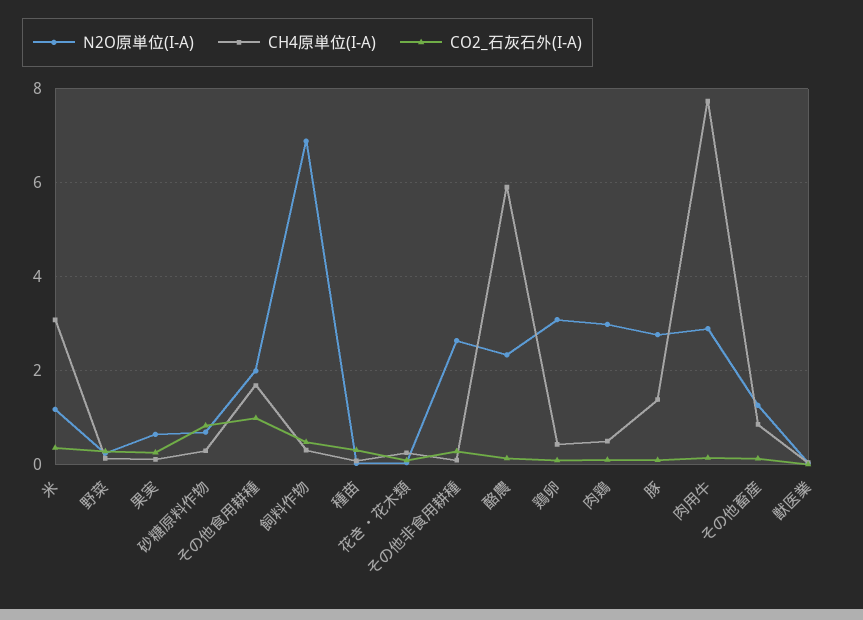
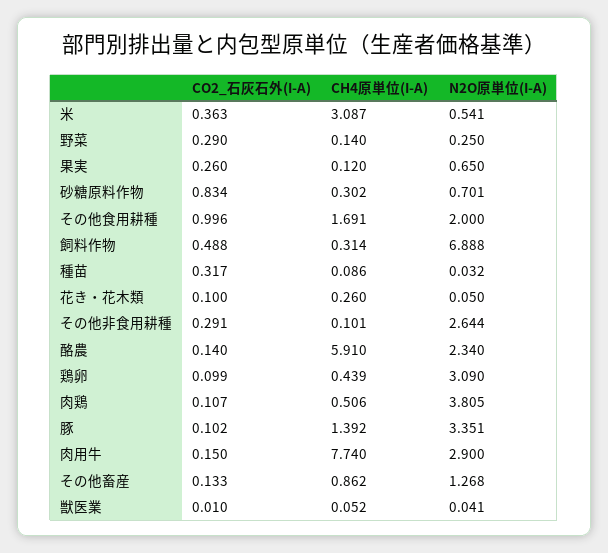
N2O原単位(I-A), 米: 1.2 -> 0.541
N2O原単位(I-A), 肉鶏: 3 -> 3.805
N2O原単位(I-A), 豚: 2.8 -> 3.351

